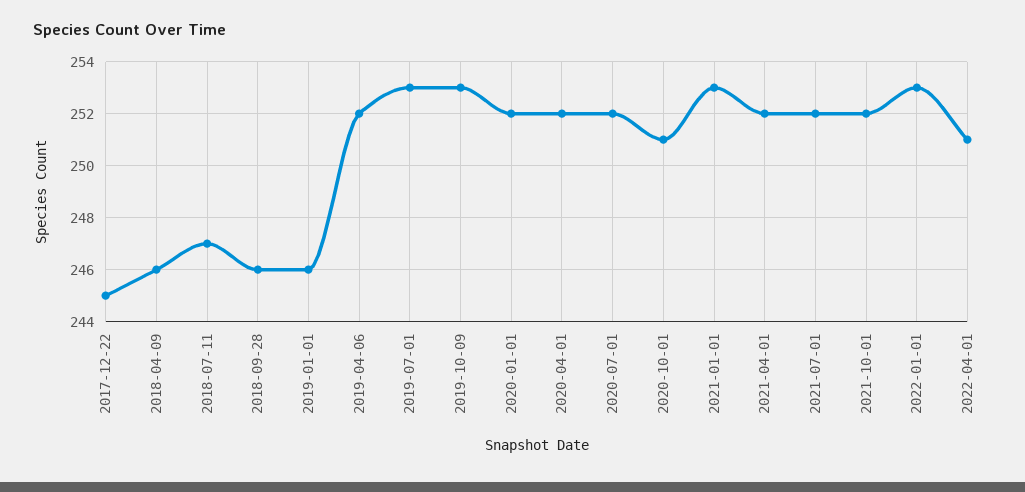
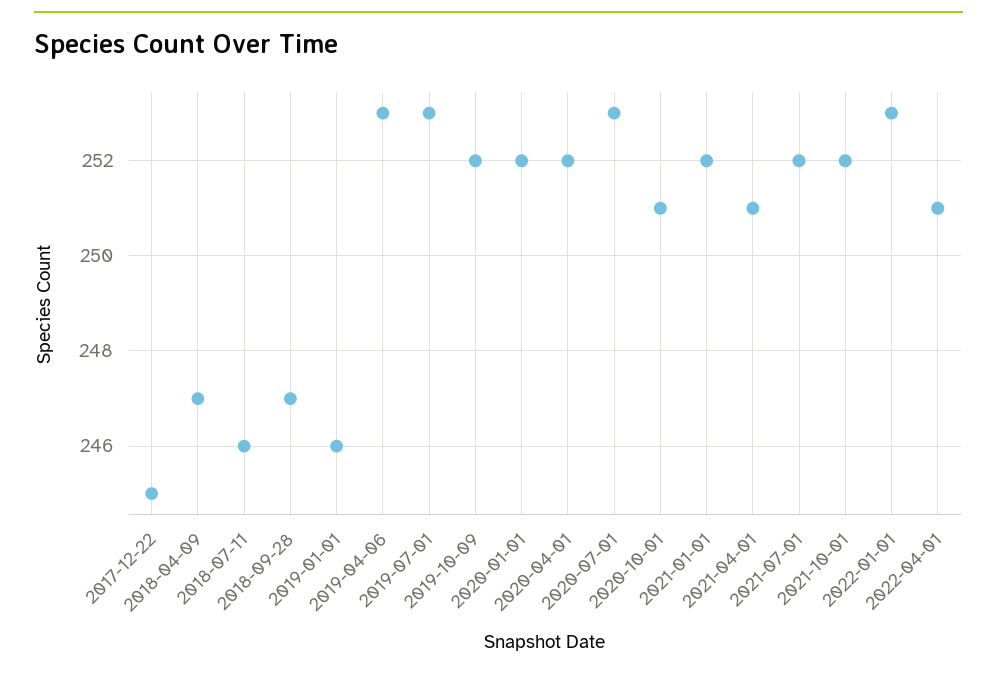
2018-04-09: 246 -> 247
2018-07-11: 247 -> 246
2018-09-28: 246 -> 247
2019-04-06: 252 -> 253
2019-10-09: 253 -> 252
2020-07-01: 252 -> 253
2021-01-01: 253 -> 252
2021-04-01: 252 -> 251

